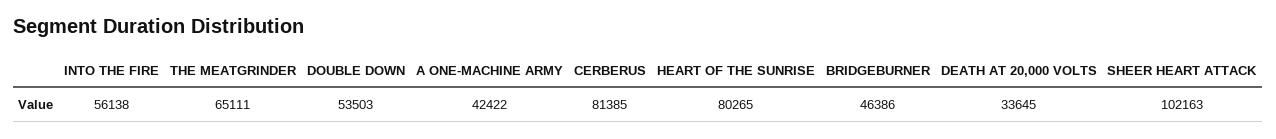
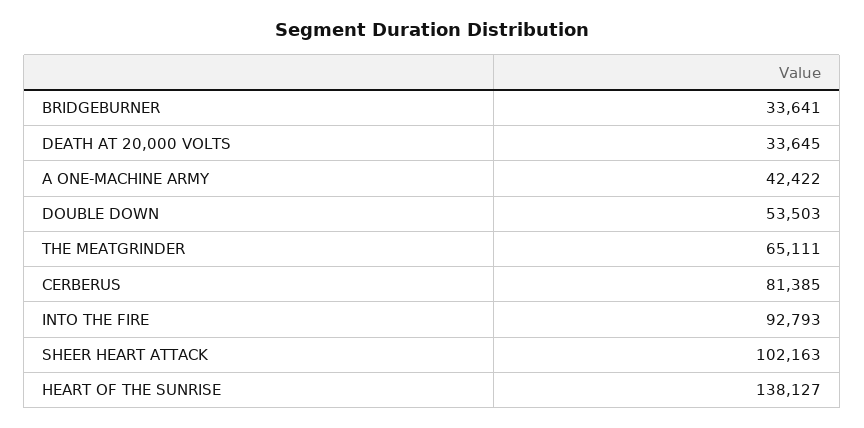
INTO THE FIRE: 56138 -> 92793
HEART OF THE SUNRISE: 80265 -> 138127
BRIDGEBURNER: 46386 -> 33641

